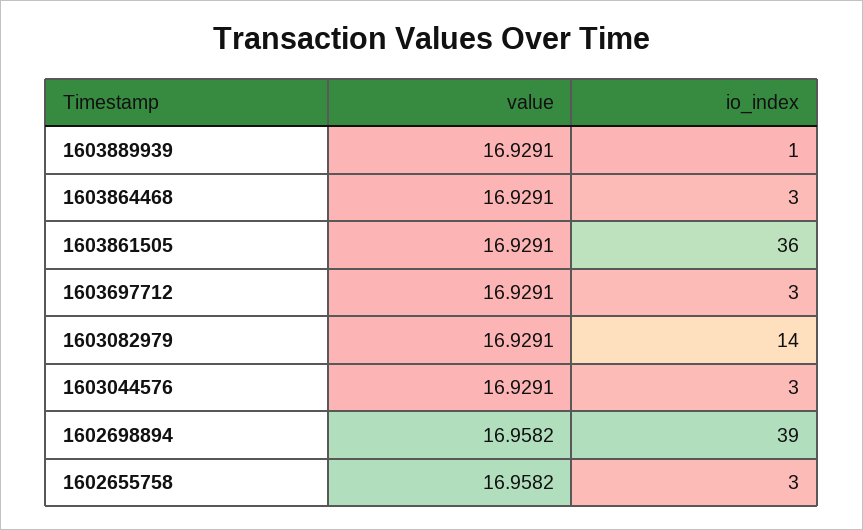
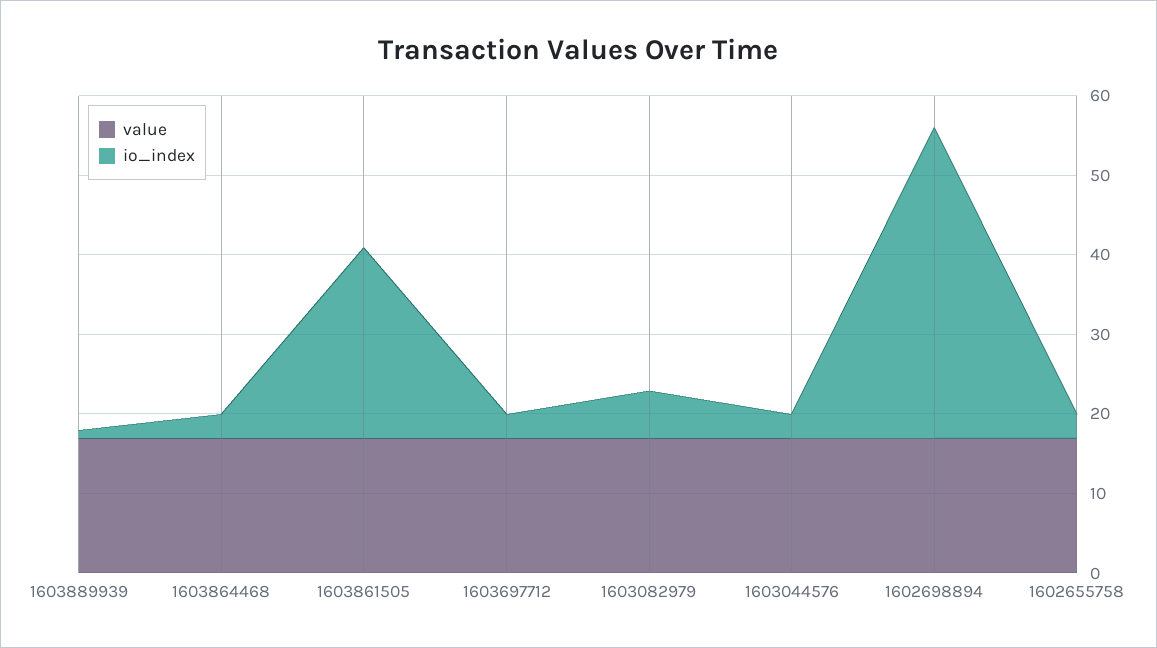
io_index, 1603861505: 36 -> 24
io_index, 1603082979: 14 -> 6

